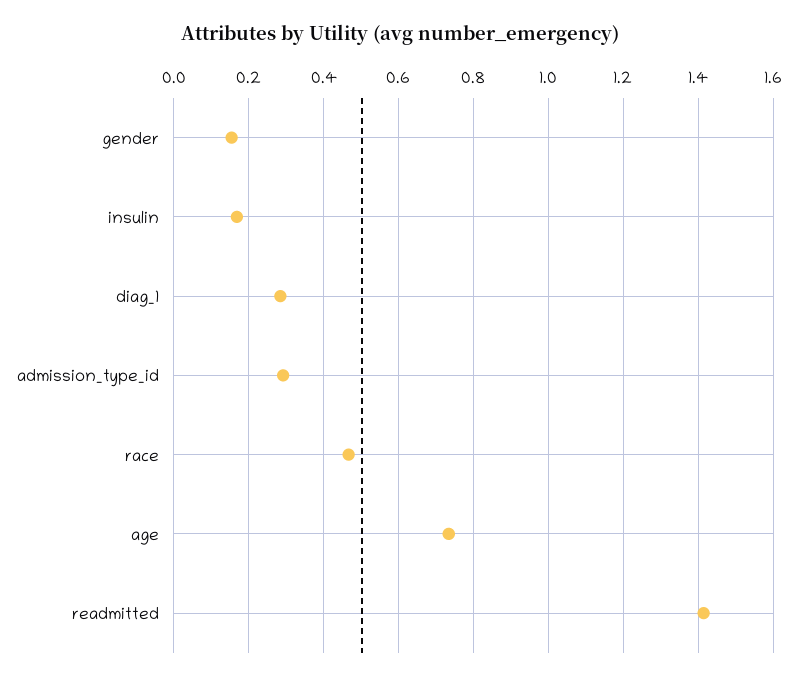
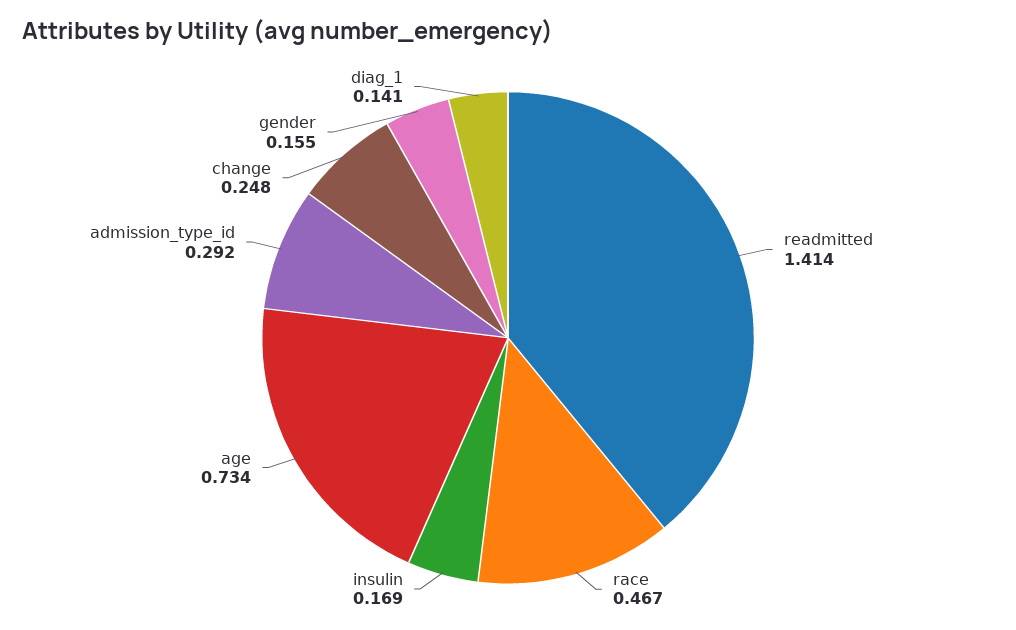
diag_1: 0.28 -> 0.141
change: none -> 0.248

